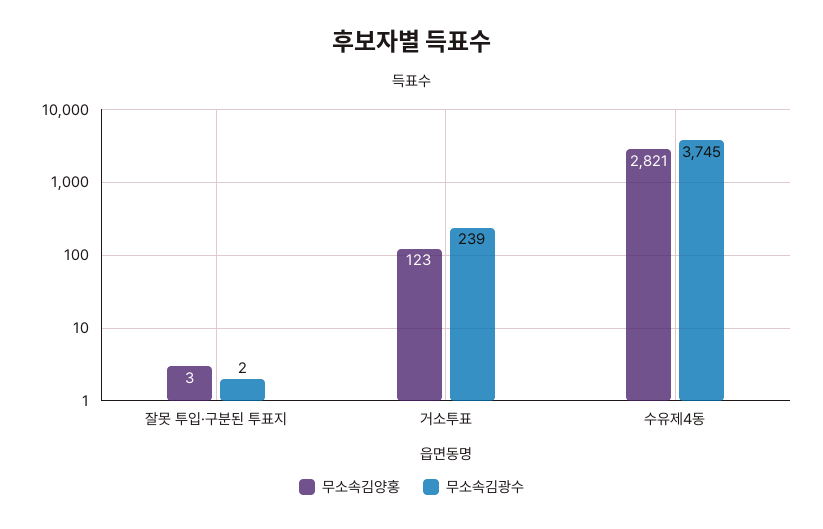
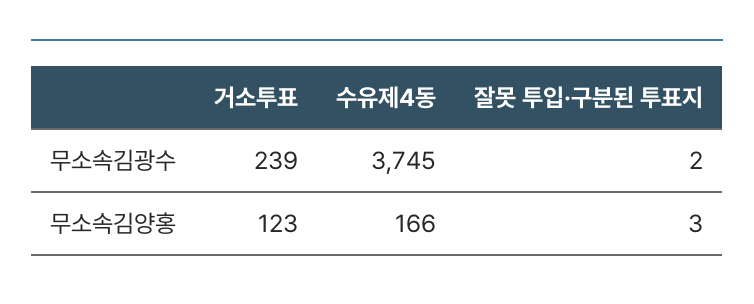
무소속김양홍, 수유제4동: 2821 -> 166

